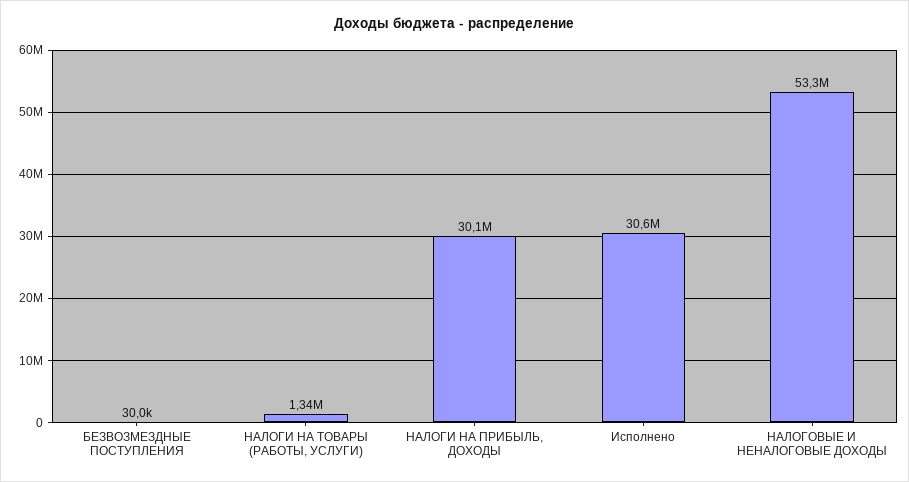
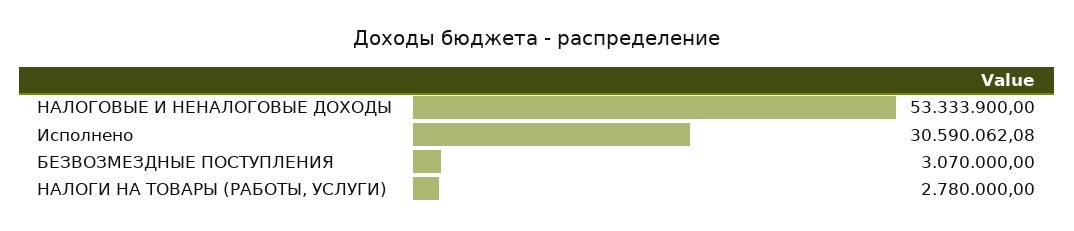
БЕЗВОЗМЕЗДНЫЕ ПОСТУПЛЕНИЯ: 30000 -> 3070000
НАЛОГИ НА ТОВАРЫ (РАБОТЫ, УСЛУГИ): 1340000 -> 2780000
НАЛОГИ НА ПРИБЫЛЬ, ДОХОДЫ: 30100000 -> none

